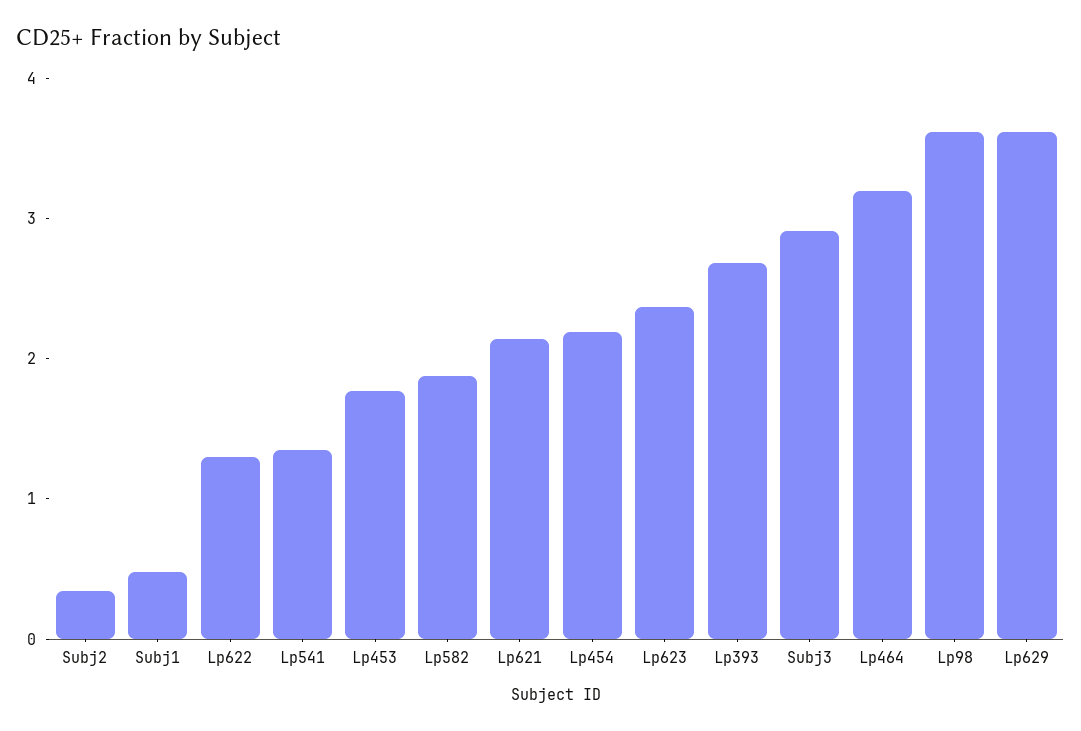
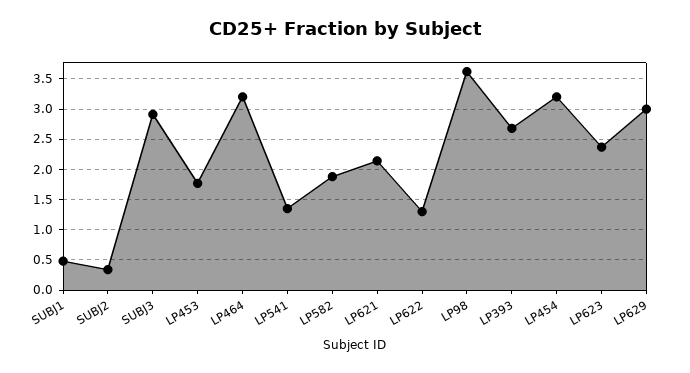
Lp454: 2.2 -> 3.2
Lp629: 3.6 -> 3

